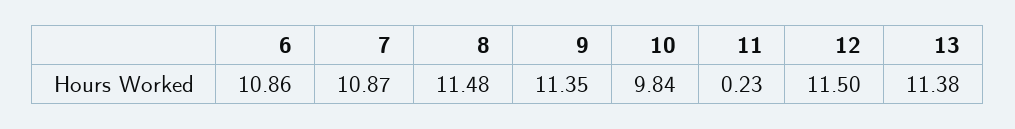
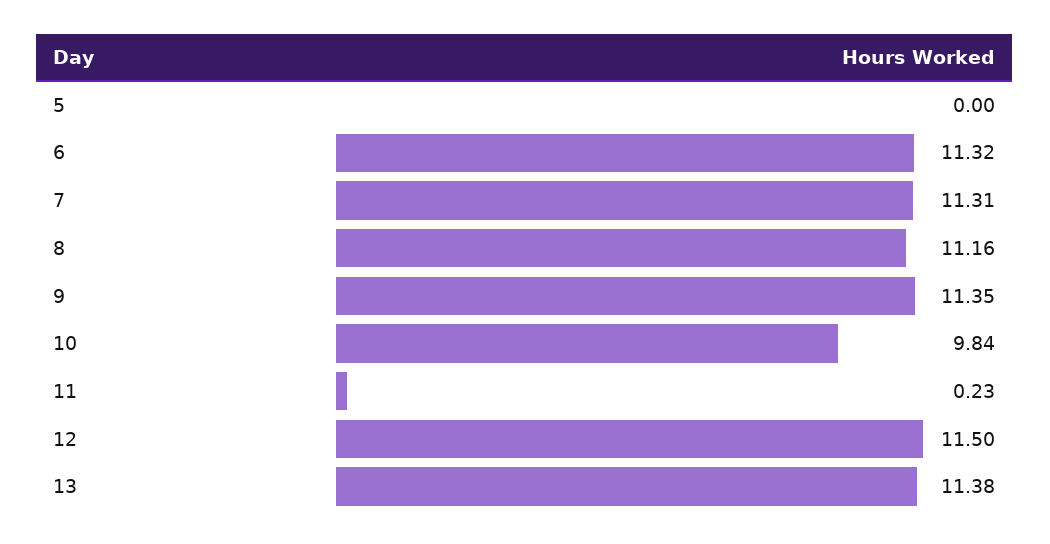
6: 10.86 -> 11.32
7: 10.87 -> 11.31
8: 11.48 -> 11.16
5: none -> 0

